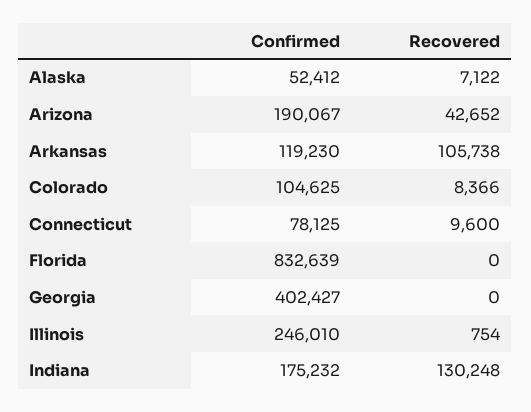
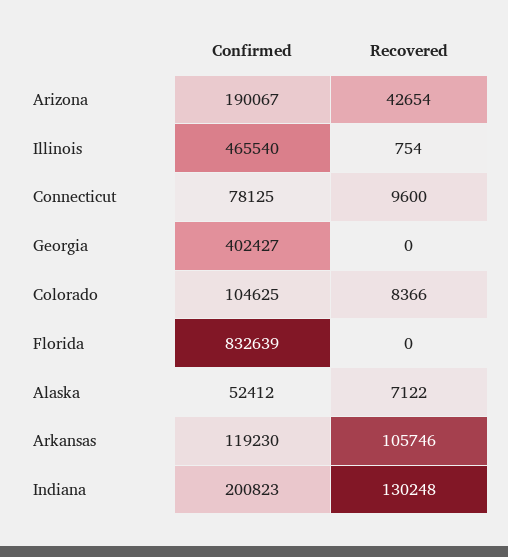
Recovered, Arizona: 42652 -> 42654
Recovered, Arkansas: 105738 -> 105746
Confirmed, Illinois: 246010 -> 465540
Confirmed, Indiana: 175232 -> 200823

